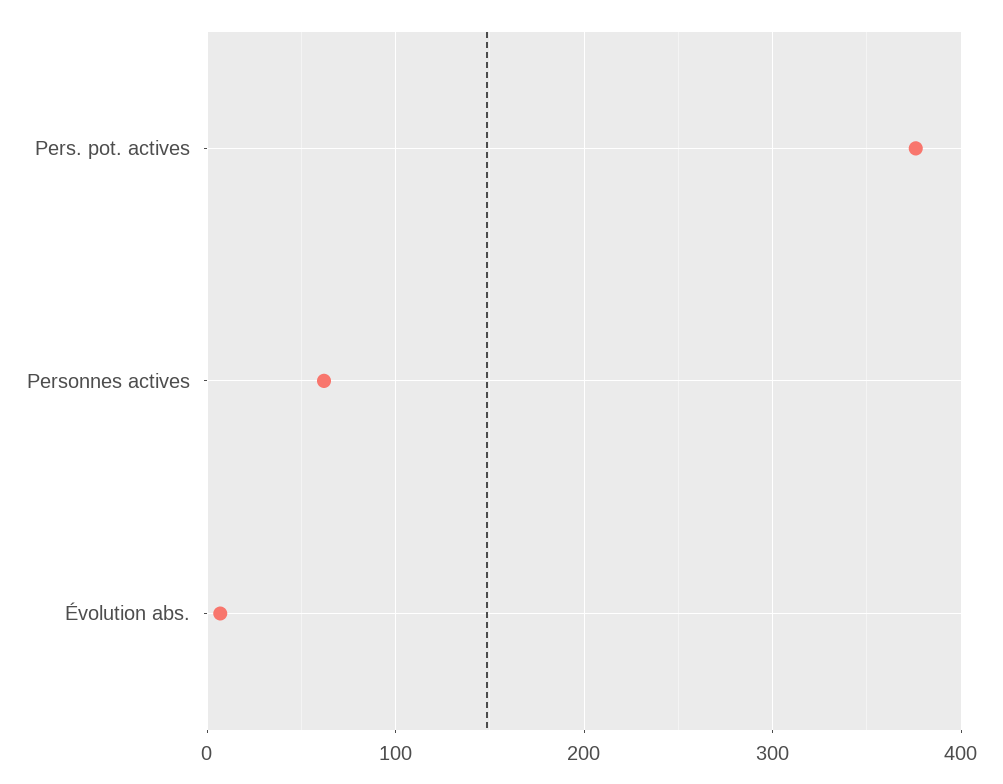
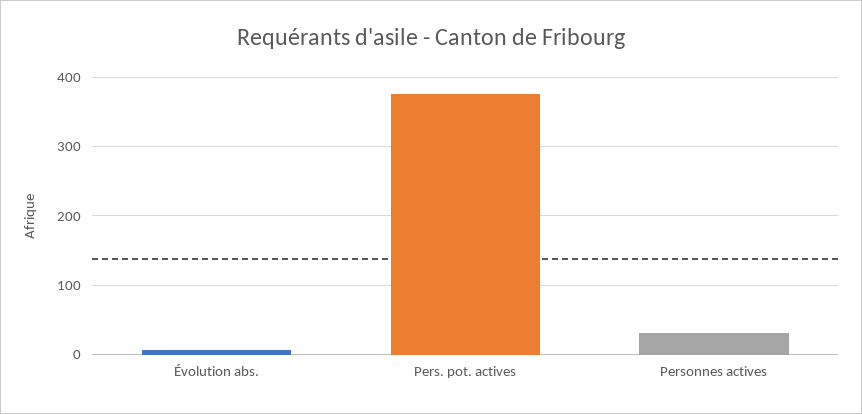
Personnes actives: 60 -> 30

